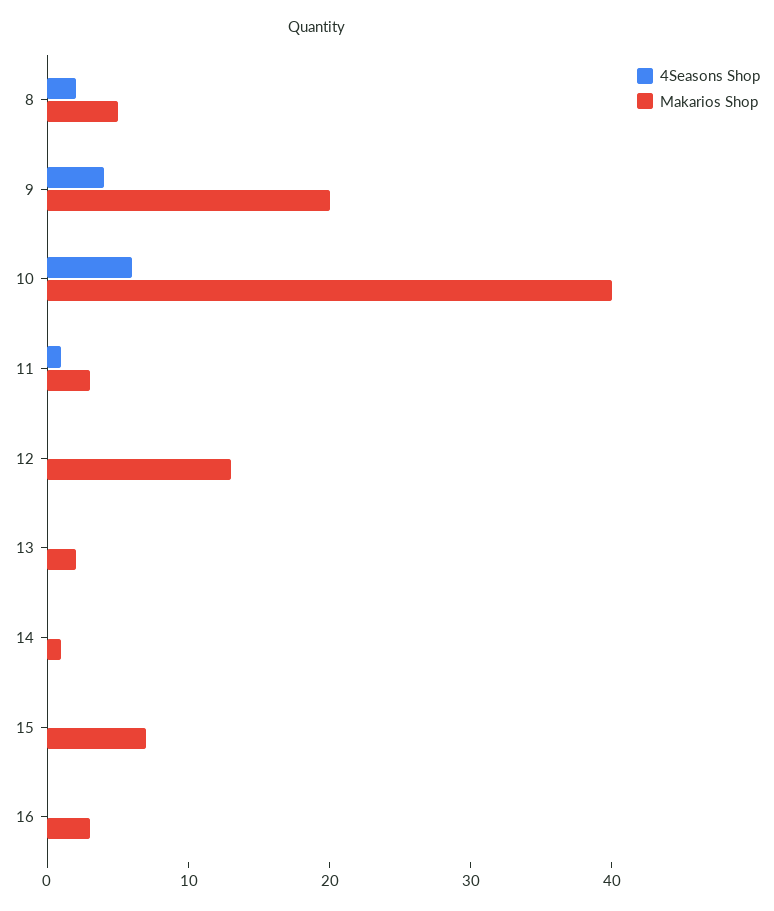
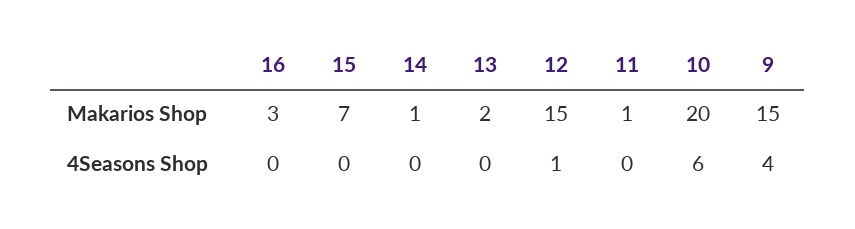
4Seasons Shop, 8: 2 -> none
Makarios Shop, 8: 5 -> none
Makarios Shop, 9: 20 -> 15
Makarios Shop, 10: 40 -> 20
4Seasons Shop, 11: 1 -> 0
Makarios Shop, 11: 3 -> 1
4Seasons Shop, 12: 0 -> 1
Makarios Shop, 12: 13 -> 15

